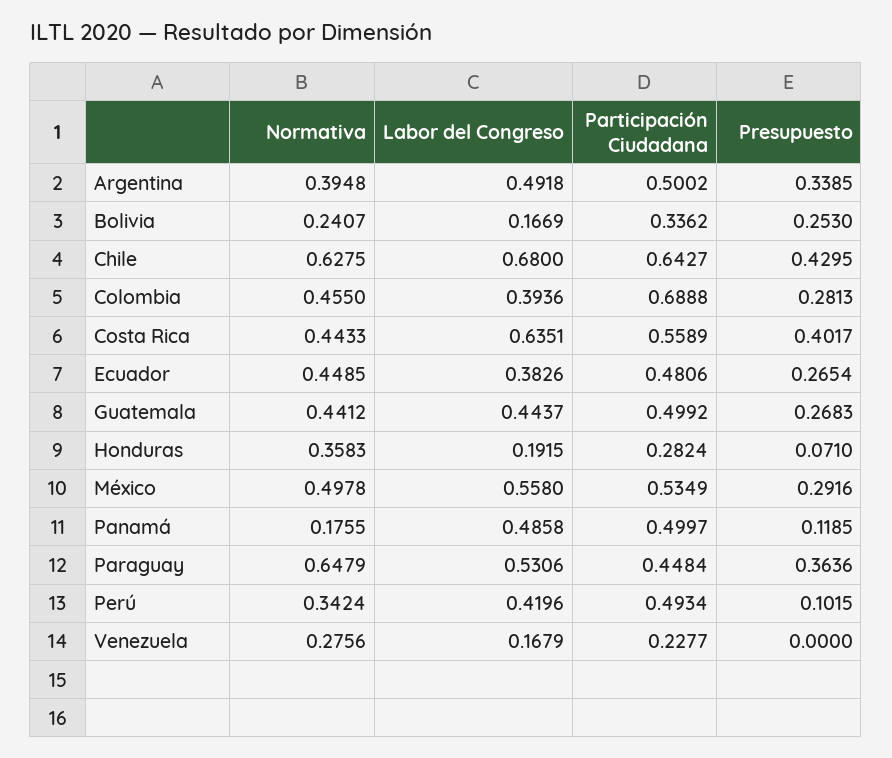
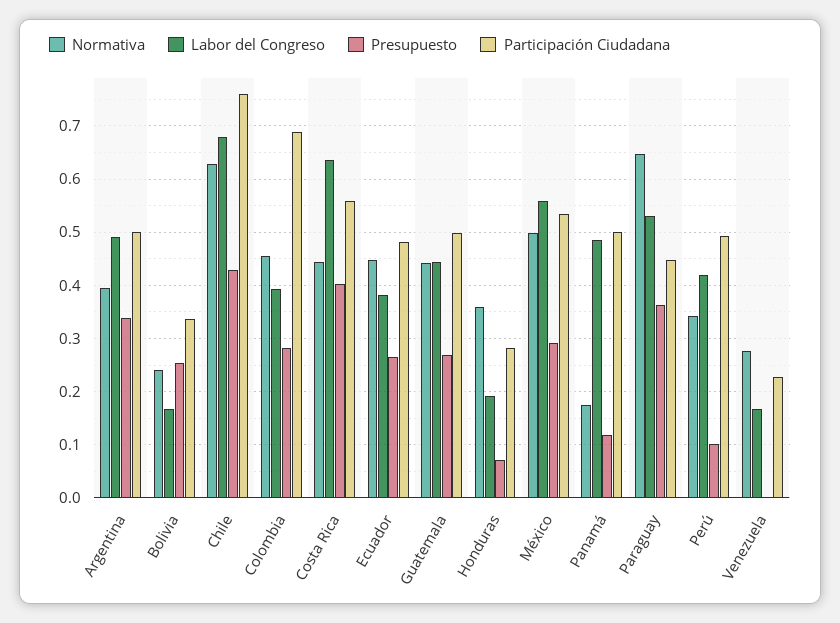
Participación Ciudadana, Chile: 0.6427 -> 0.76

